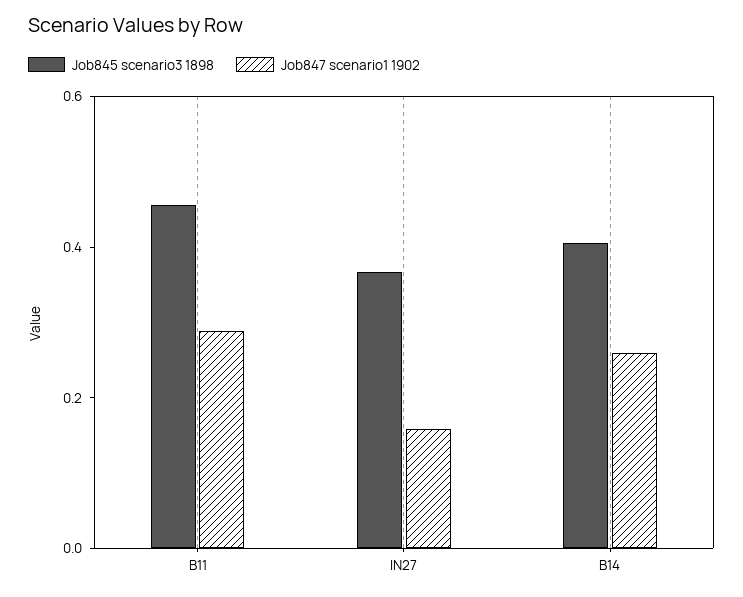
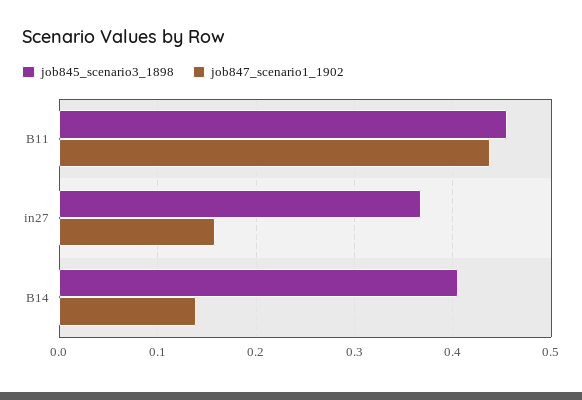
Job847 scenario1 1902, B11: 0.3 -> 0.44
Job847 scenario1 1902, B14: 0.25 -> 0.14

